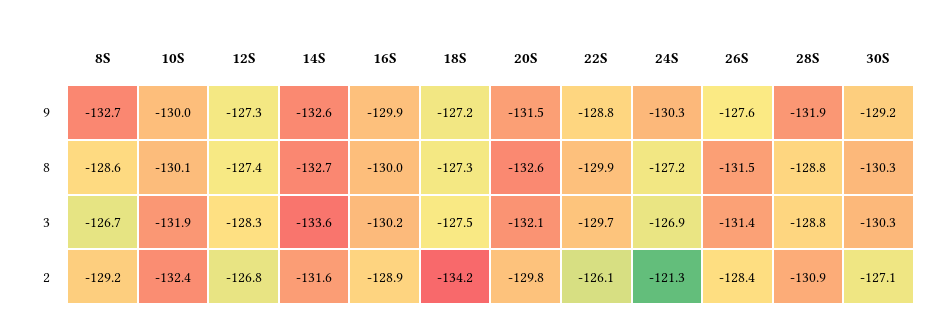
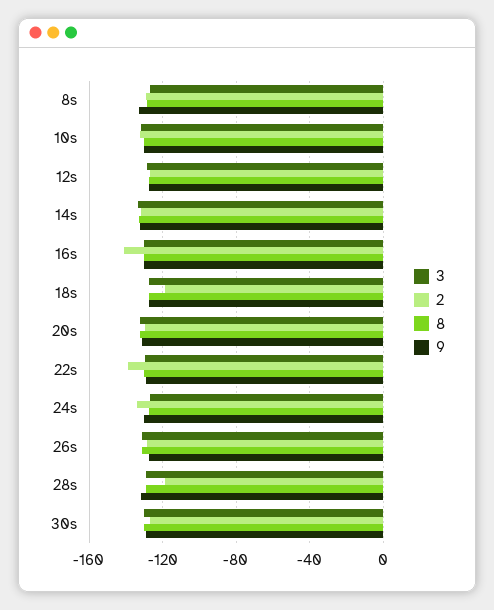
2, 16S: -128.9 -> -140
2, 18S: -134.2 -> -120
2, 22S: -126.1 -> -140
2, 24S: -121.3 -> -135
2, 28S: -130.9 -> -120

